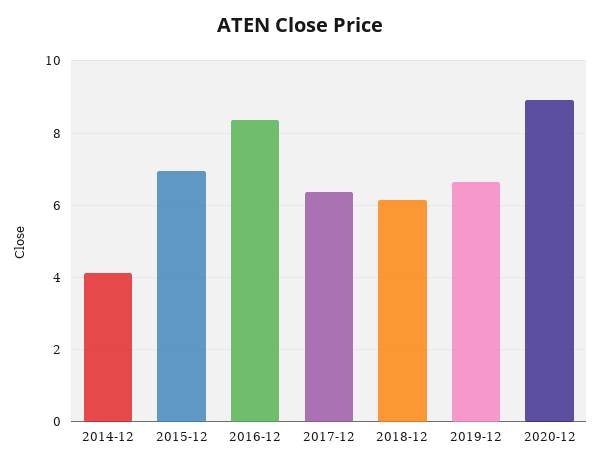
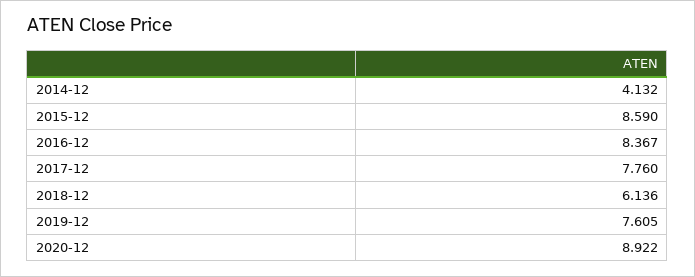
2015-12: 7 -> 8.59
2017-12: 6.4 -> 7.76
2019-12: 6.6 -> 7.605

